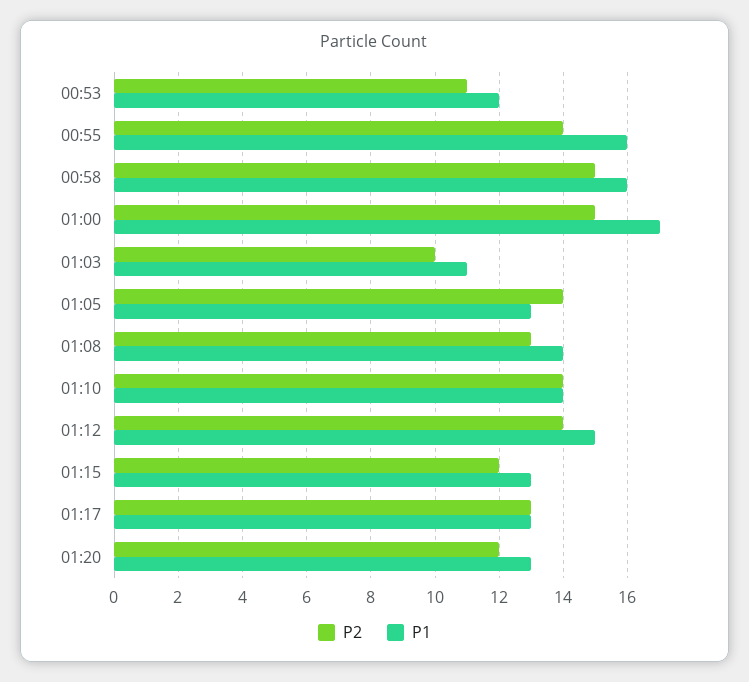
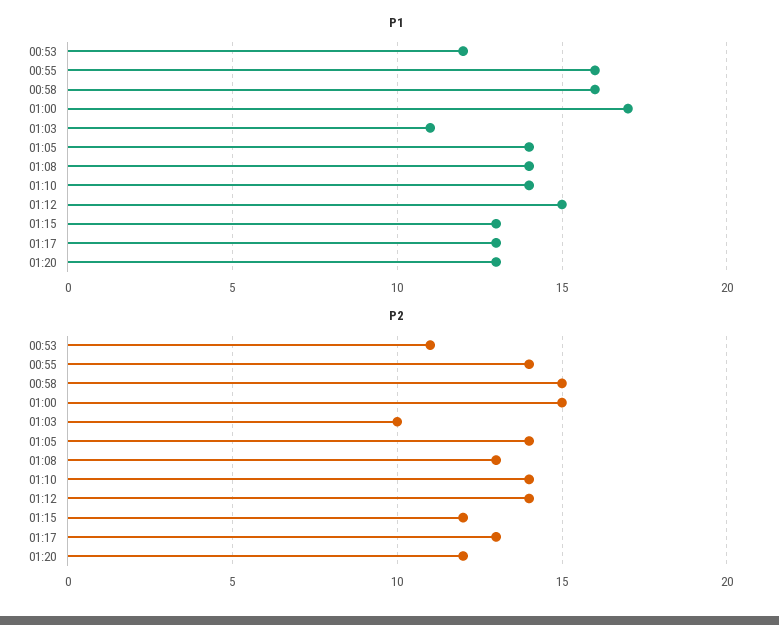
P1, 01:05: 13 -> 14

